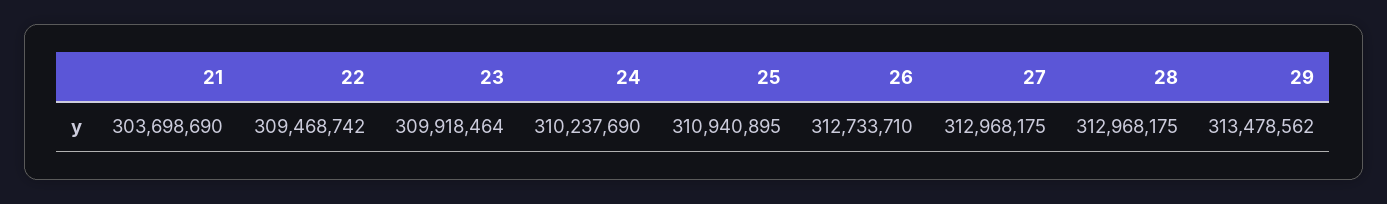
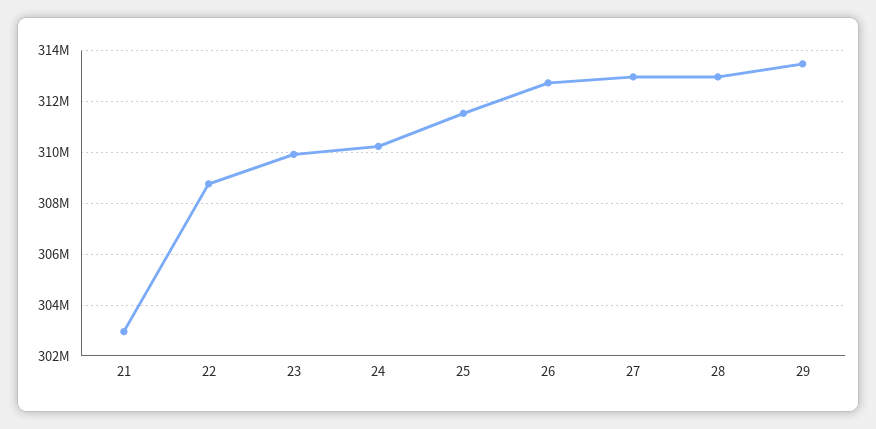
21: 303698690 -> 303000000
22: 309468742 -> 308750000
25: 310940895 -> 311500000

